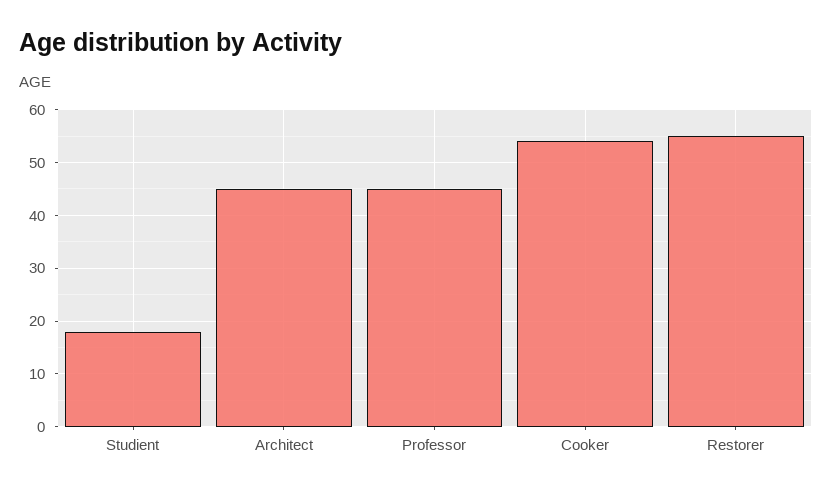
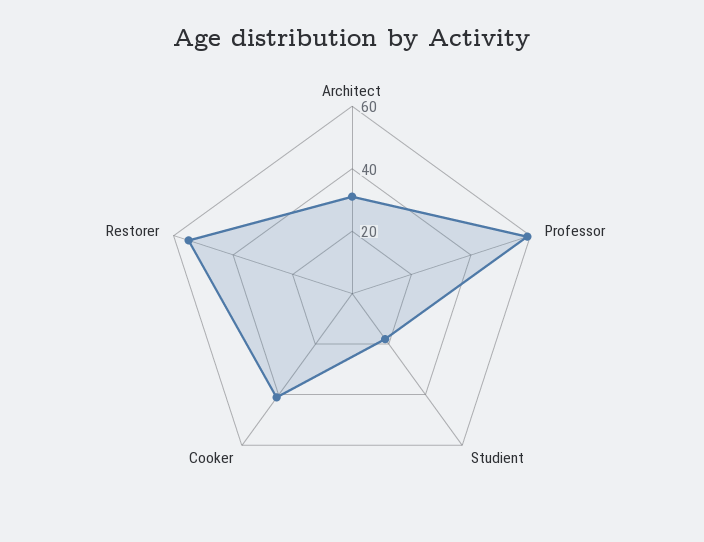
Architect: 45 -> 30
Professor: 45 -> 60
Cooker: 55 -> 40

